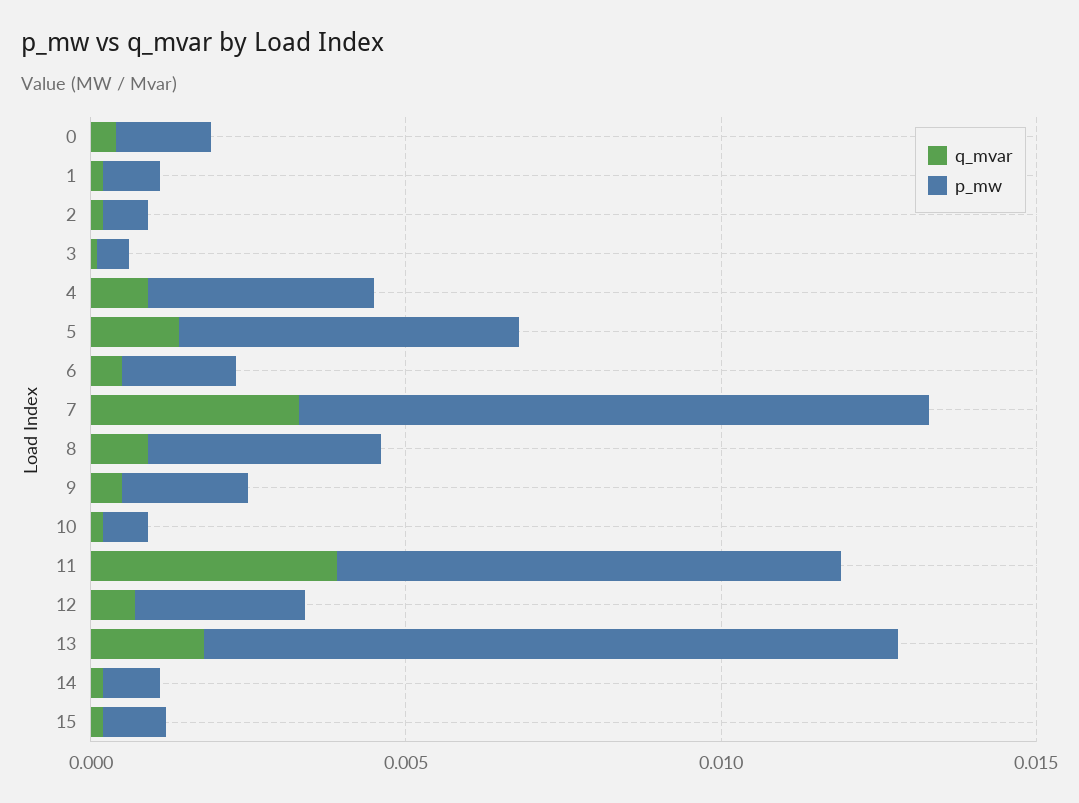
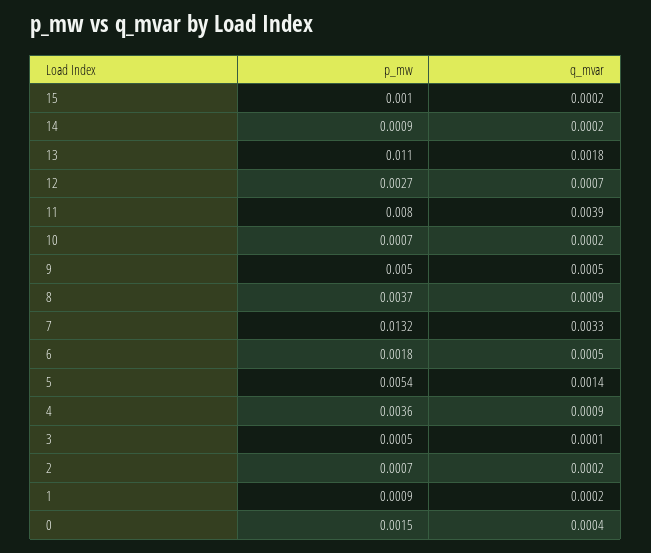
p_mw, 7: 0.01 -> 0.0132
p_mw, 9: 0.002 -> 0.005

